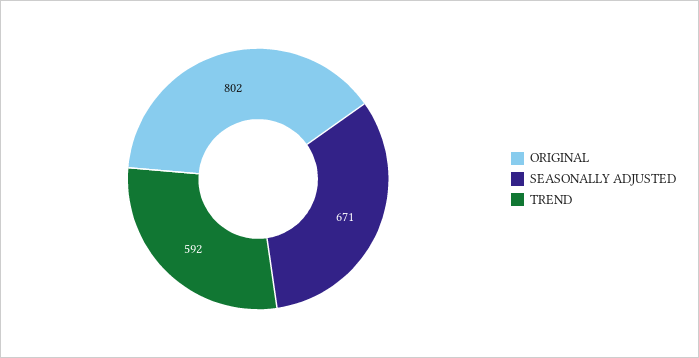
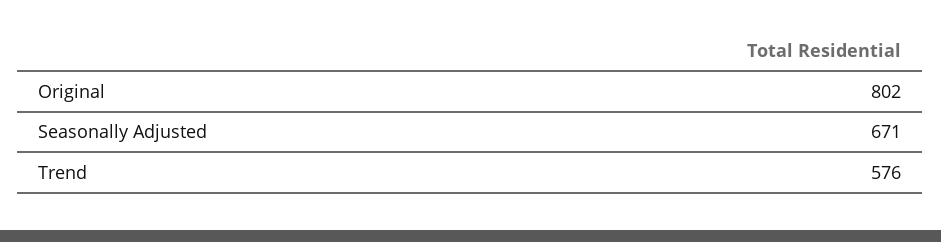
TREND: 592 -> 576

